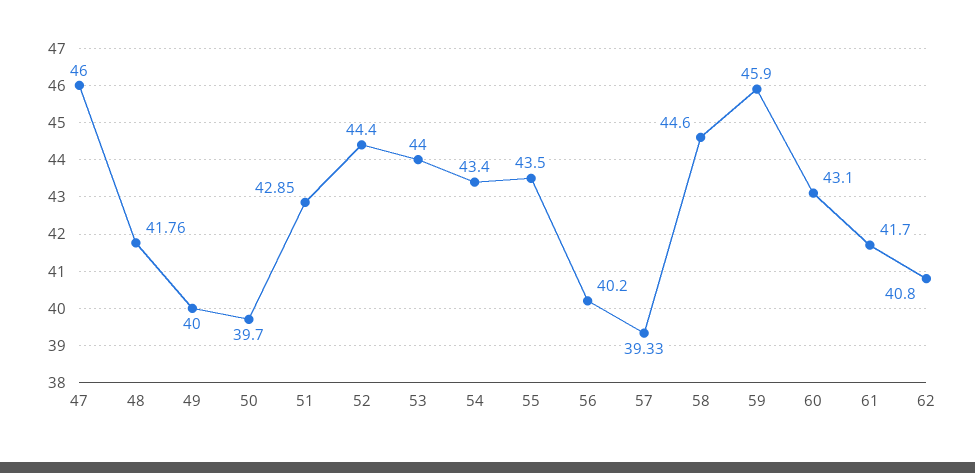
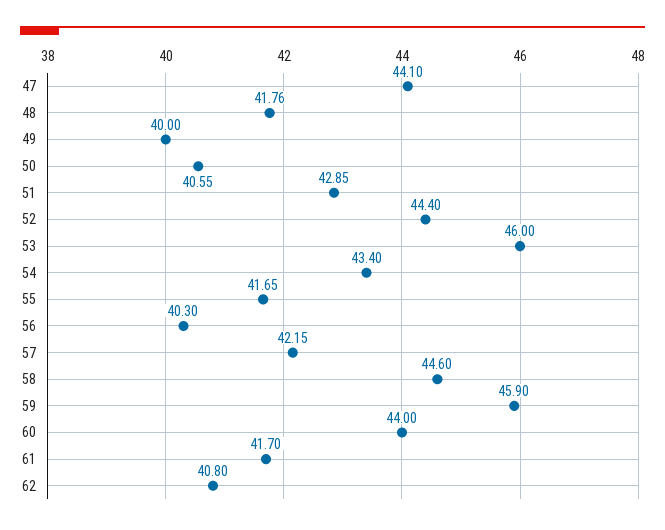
47: 46 -> 44.1
50: 39.7 -> 40.55
53: 44 -> 46
55: 43.5 -> 41.65
56: 40.2 -> 40.3
57: 39.33 -> 42.15
60: 43.1 -> 44

